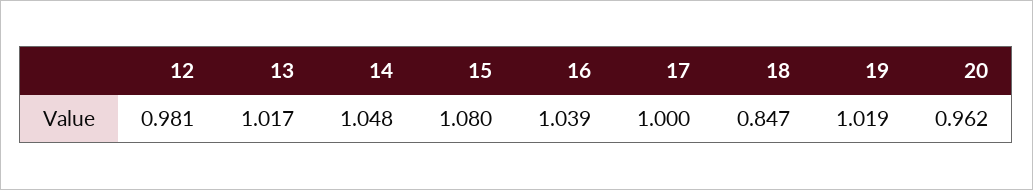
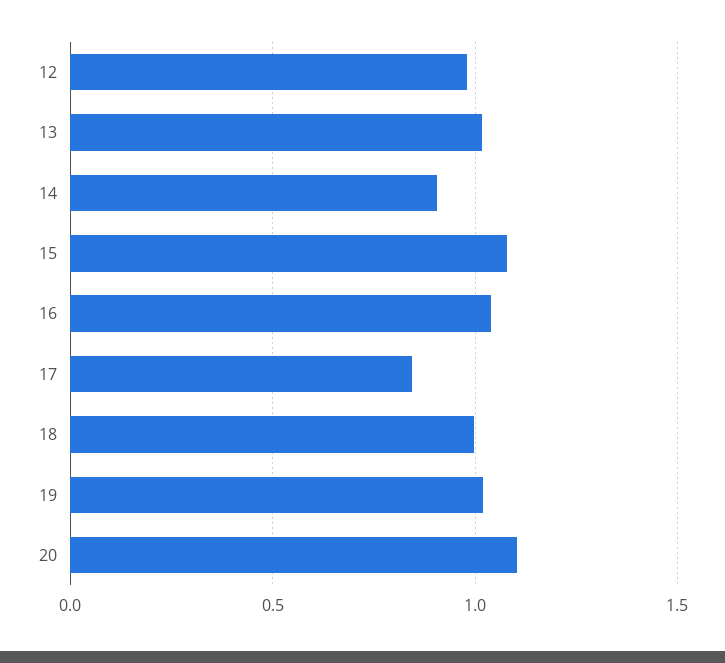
14: 1.048 -> 0.9
17: 1 -> 0.85
18: 0.847 -> 1
20: 0.962 -> 1.1

